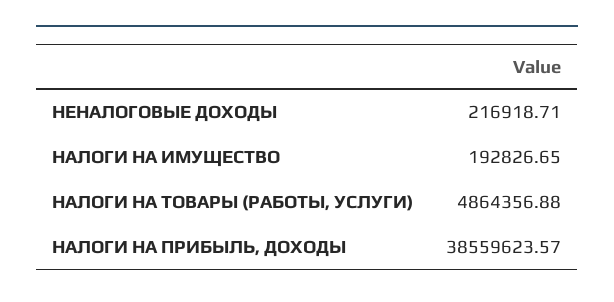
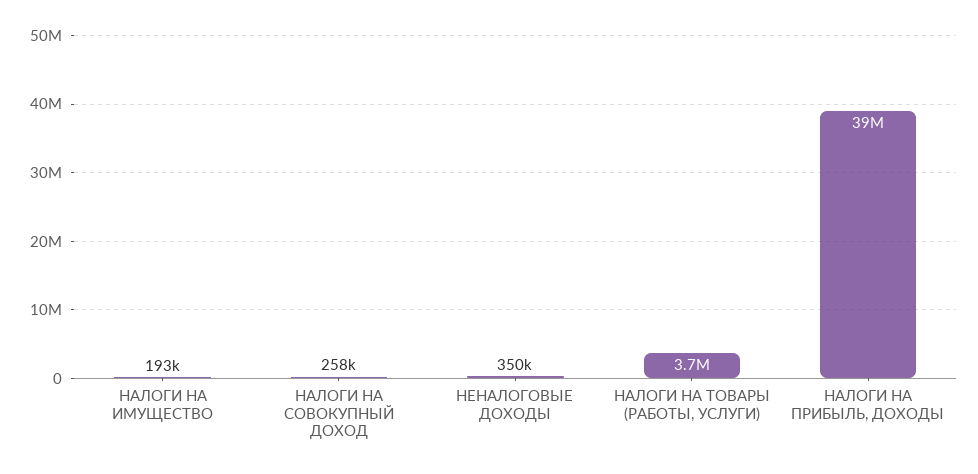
НЕНАЛОГОВЫЕ ДОХОДЫ: 216918.71 -> 350000
НАЛОГИ НА ТОВАРЫ (РАБОТЫ, УСЛУГИ): 4864356.88 -> 3700000
НАЛОГИ НА СОВОКУПНЫЙ ДОХОД: none -> 258000

